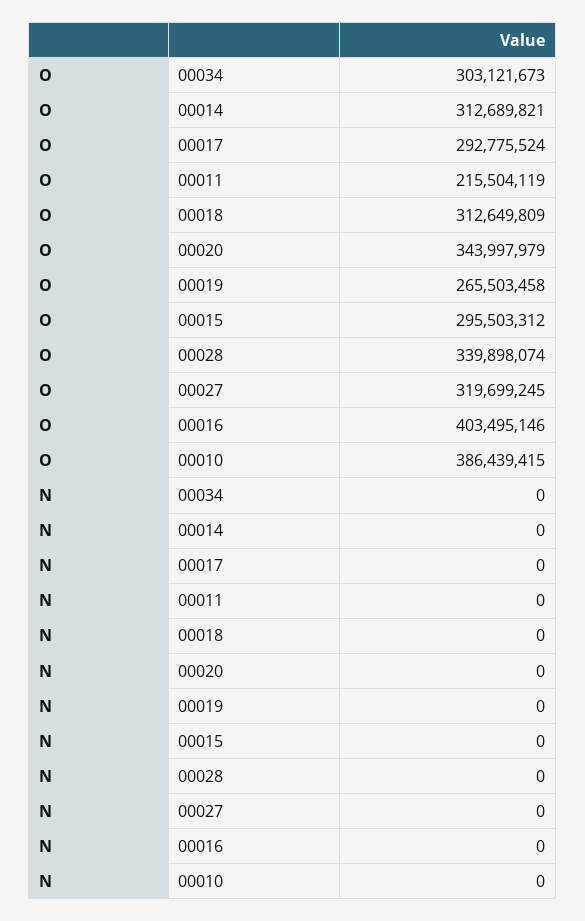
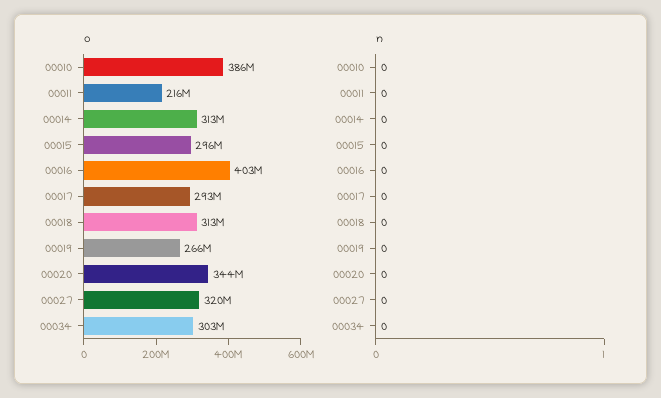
O, 00028: 339898074 -> none
N, 00028: 0 -> none

